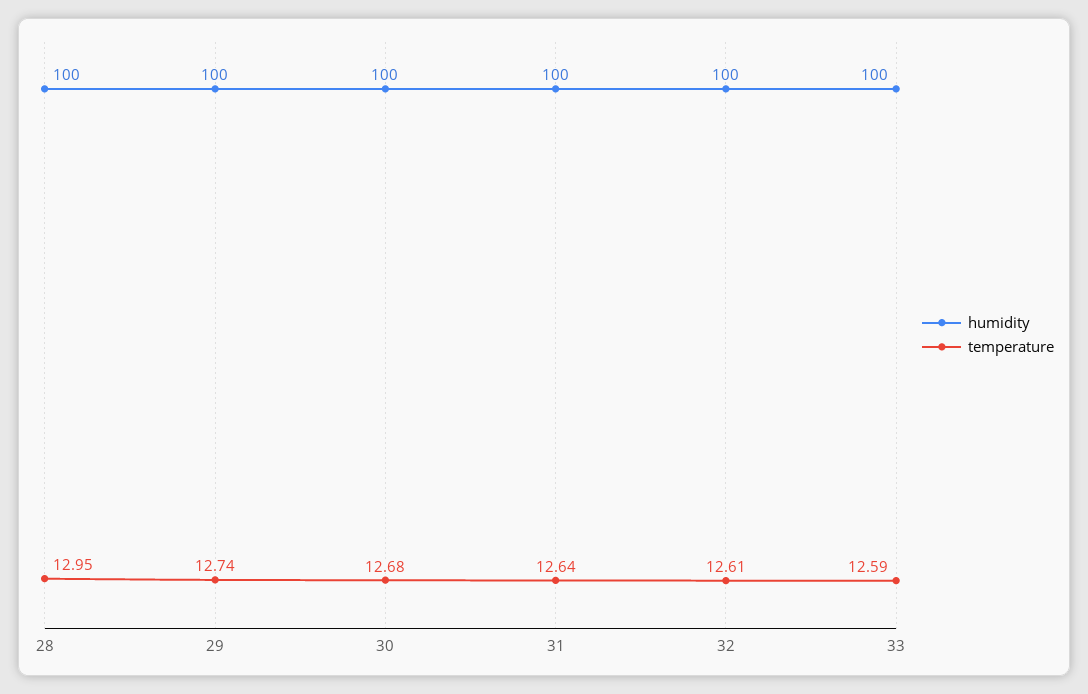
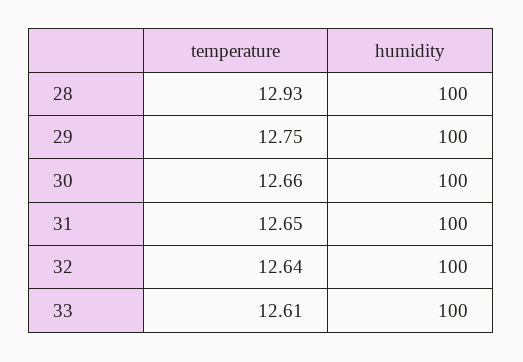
temperature, 28: 12.95 -> 12.93
temperature, 29: 12.74 -> 12.75
temperature, 30: 12.68 -> 12.66
temperature, 31: 12.64 -> 12.65
temperature, 32: 12.61 -> 12.64
temperature, 33: 12.59 -> 12.61

